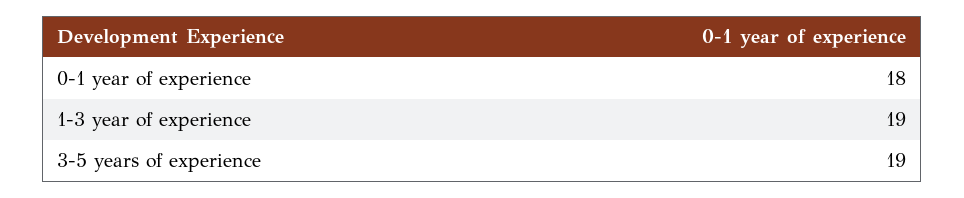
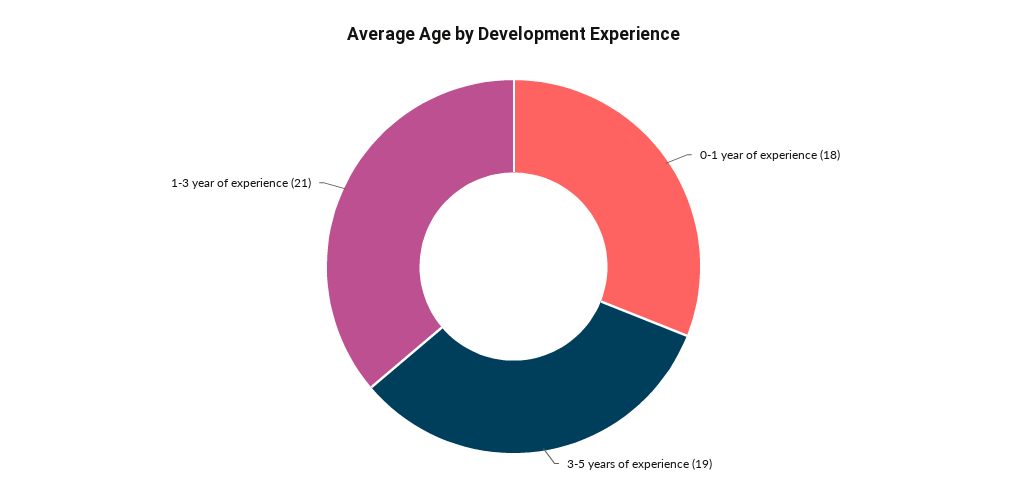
1-3 year of experience: 19 -> 21

